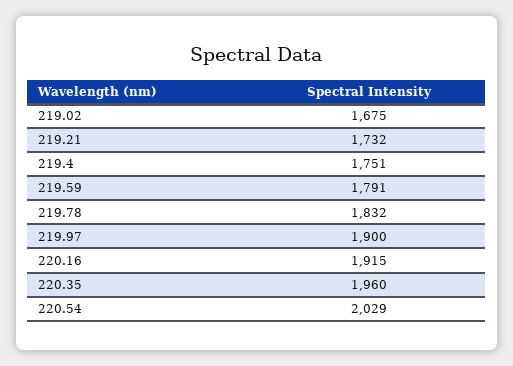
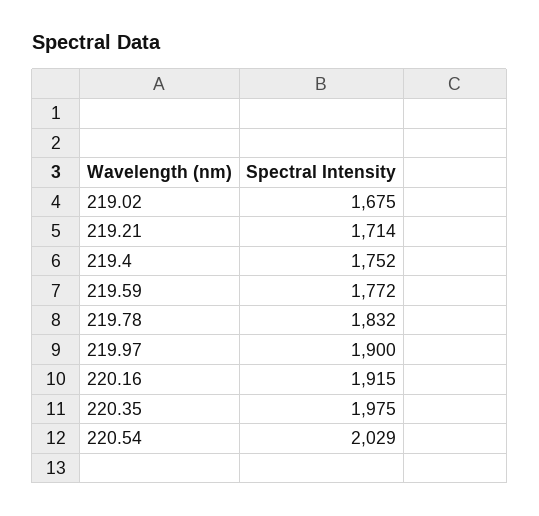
219.21: 1732 -> 1714
219.4: 1751 -> 1752
219.59: 1791 -> 1772
220.35: 1960 -> 1975

